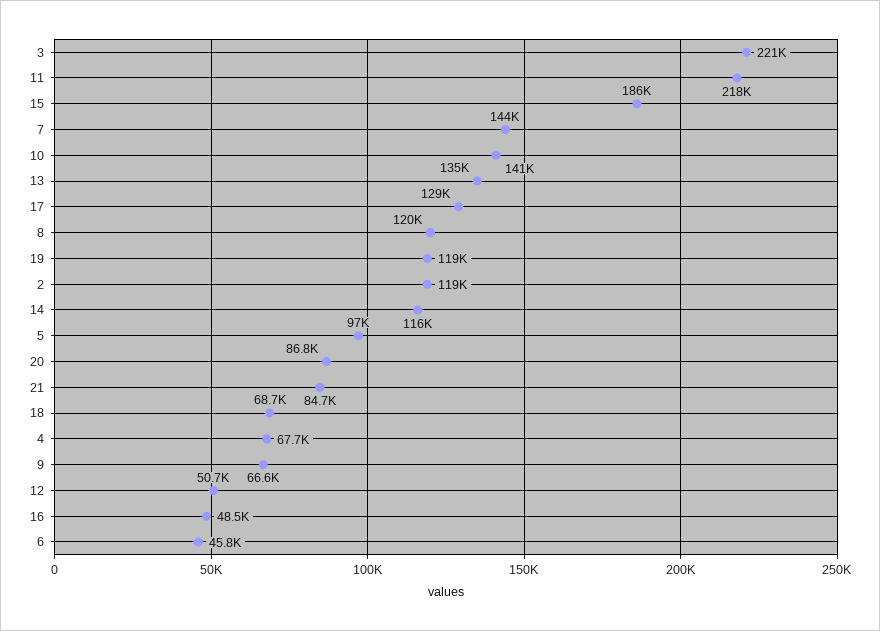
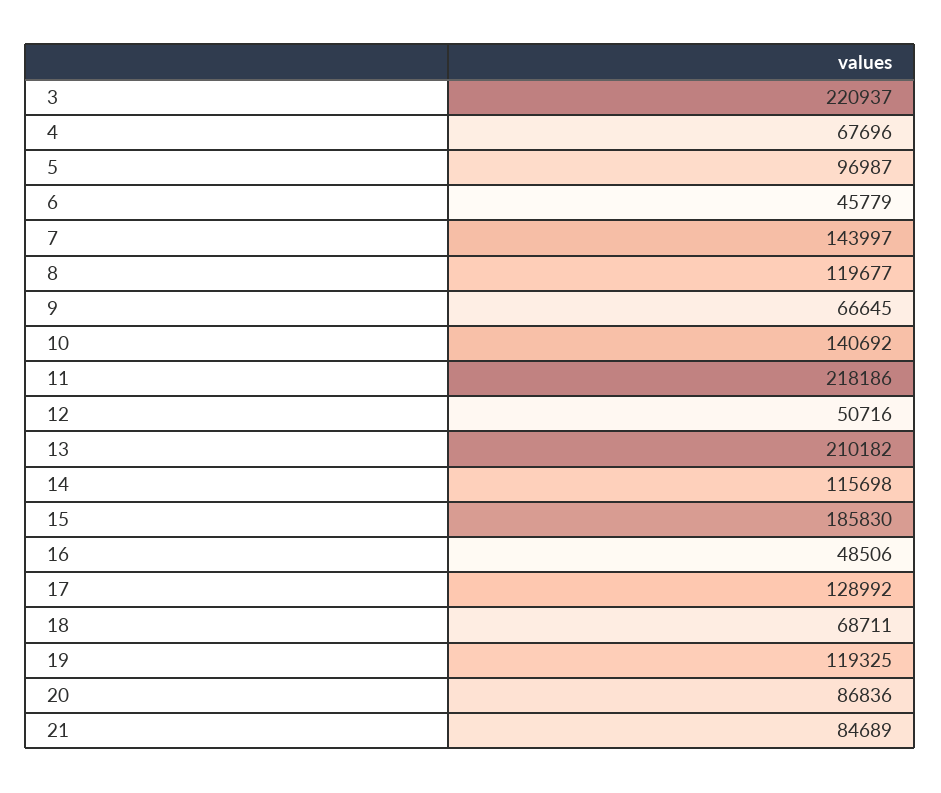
13: 135000 -> 210182
2: 119000 -> none

